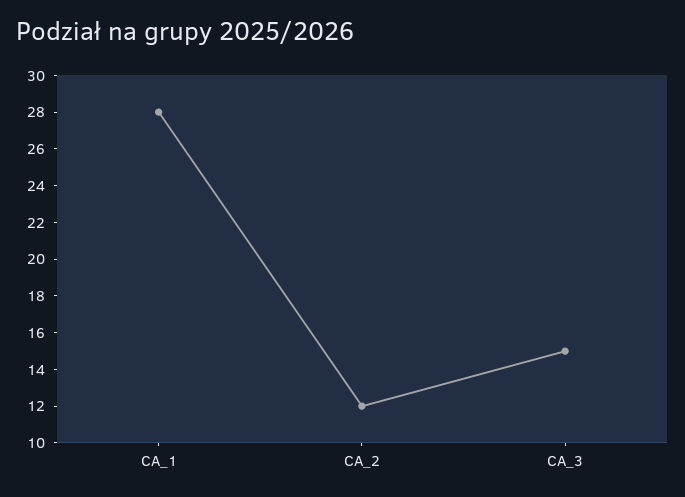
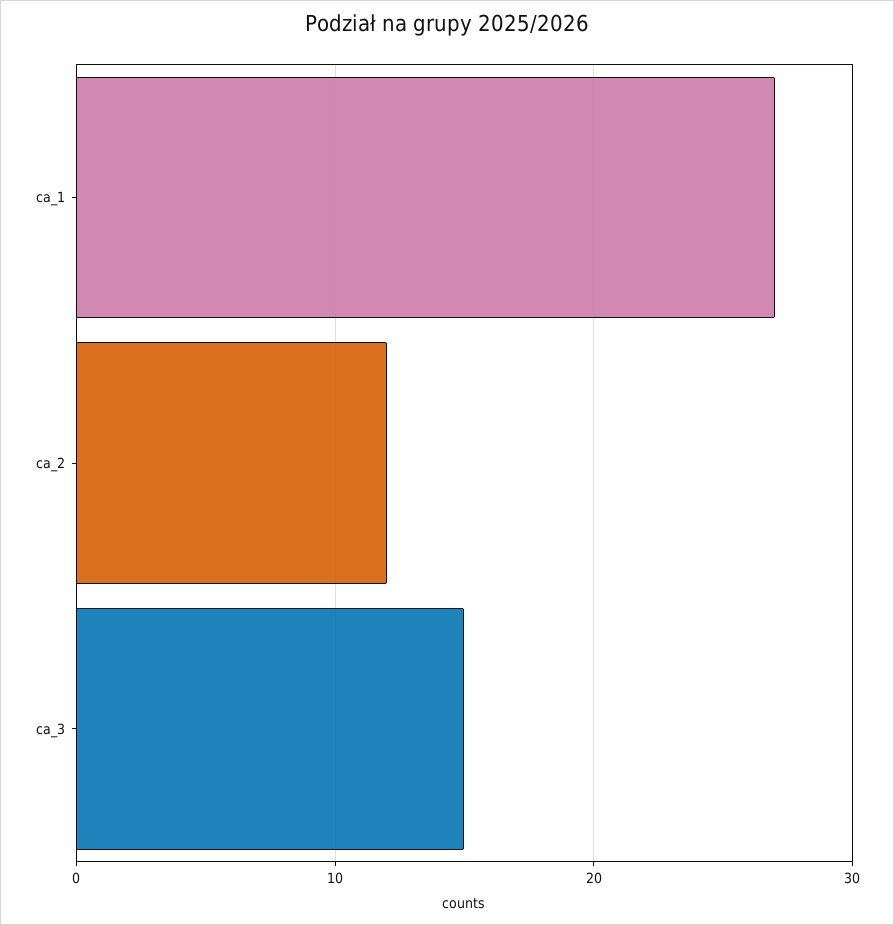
CA_1: 28 -> 27

